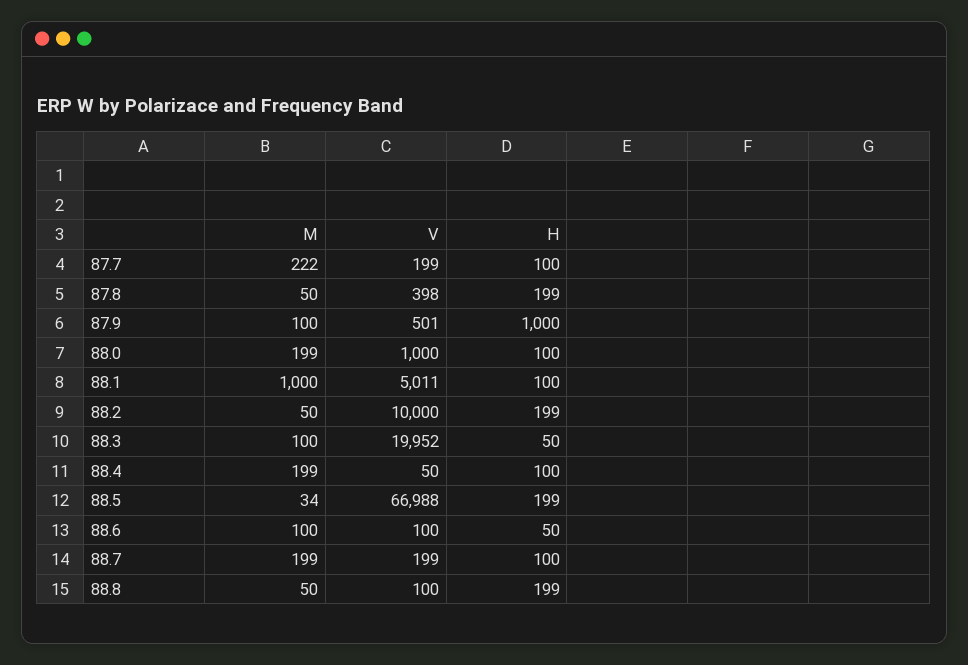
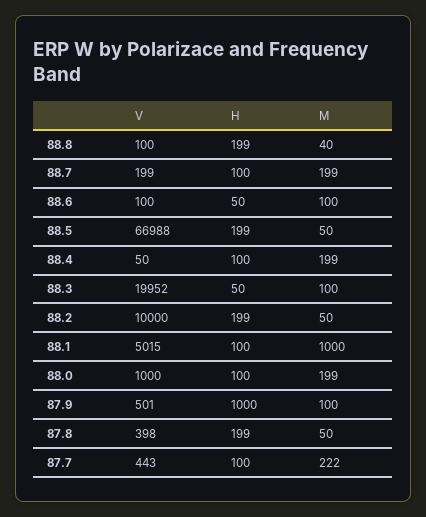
V, 87.7: 199 -> 443
V, 88.1: 5011 -> 5015
M, 88.5: 34 -> 50
M, 88.8: 50 -> 40

